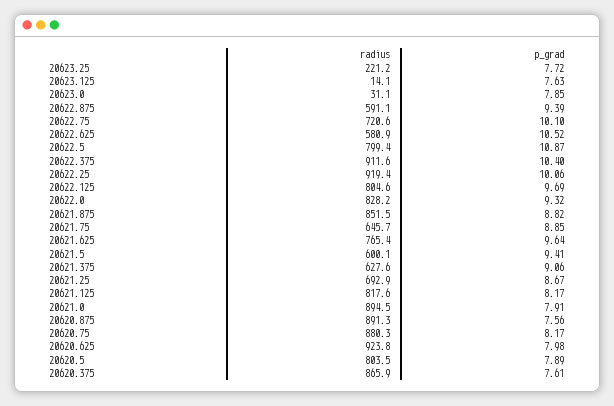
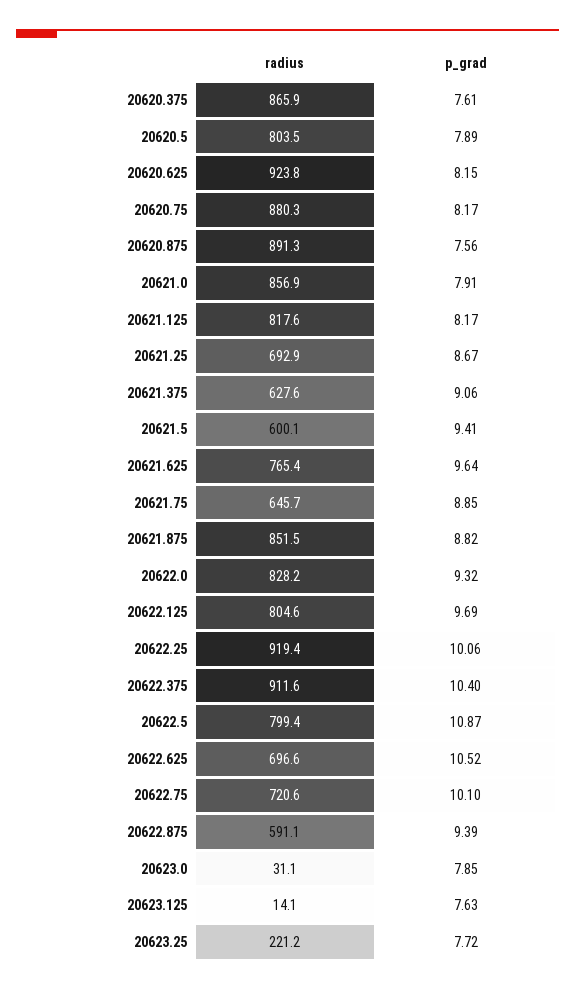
radius, 20622.625: 580.9 -> 696.6
radius, 20621.0: 894.5 -> 856.9
p_grad, 20620.625: 7.98 -> 8.15

